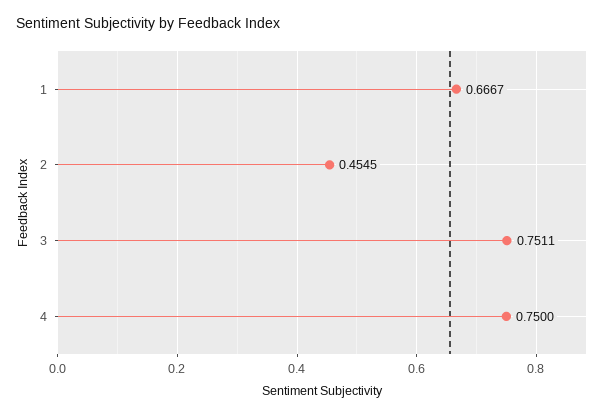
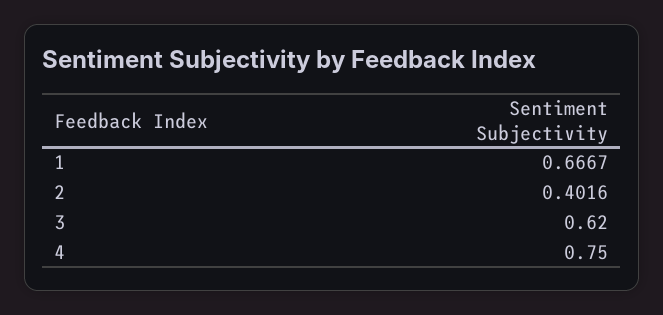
2: 0.4545 -> 0.4016
3: 0.7511 -> 0.62

